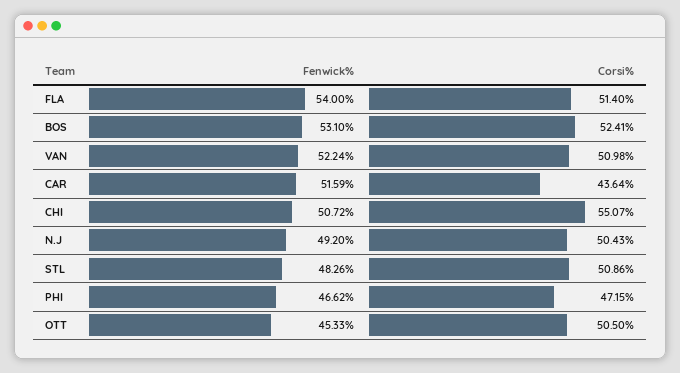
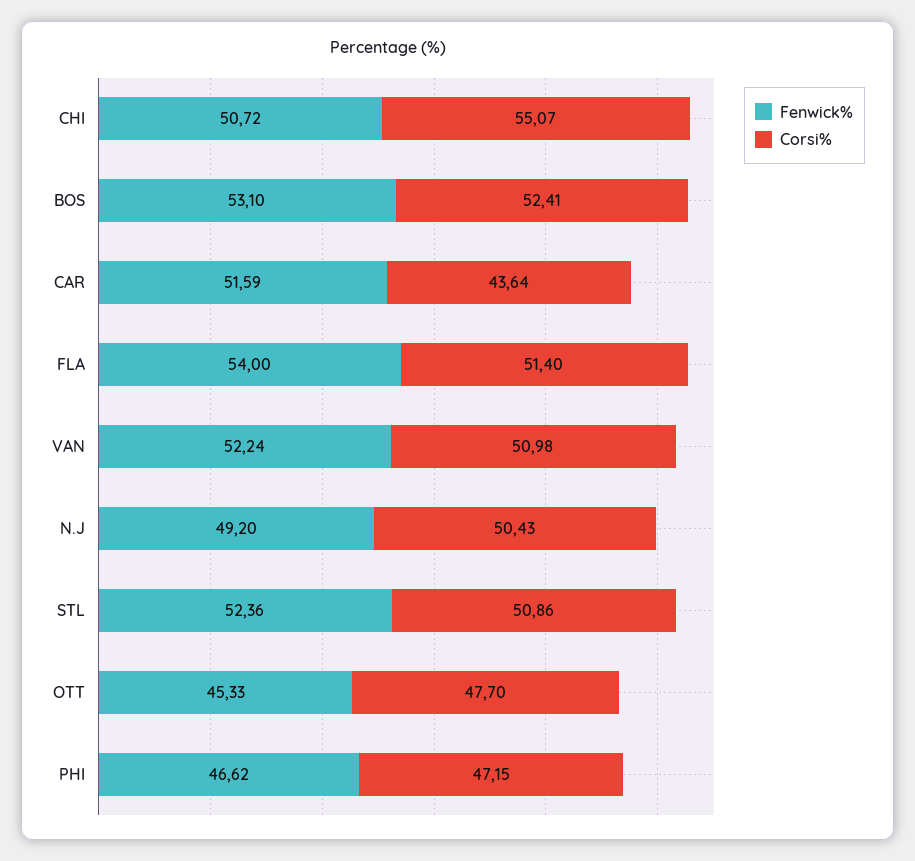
Fenwick%, STL: 48.26 -> 52.36
Corsi%, OTT: 50.5 -> 47.7

